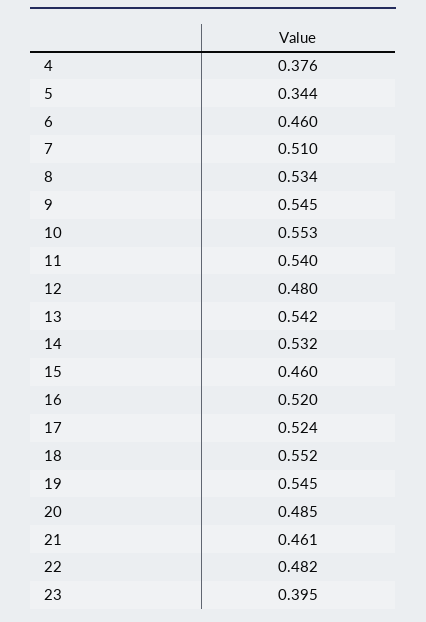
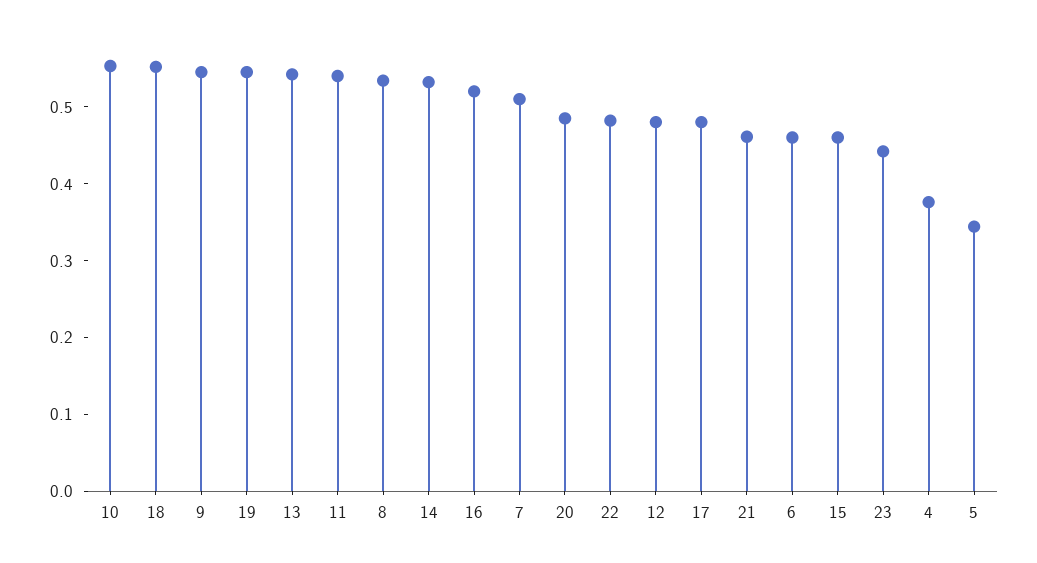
17: 0.524 -> 0.48
23: 0.395 -> 0.44

